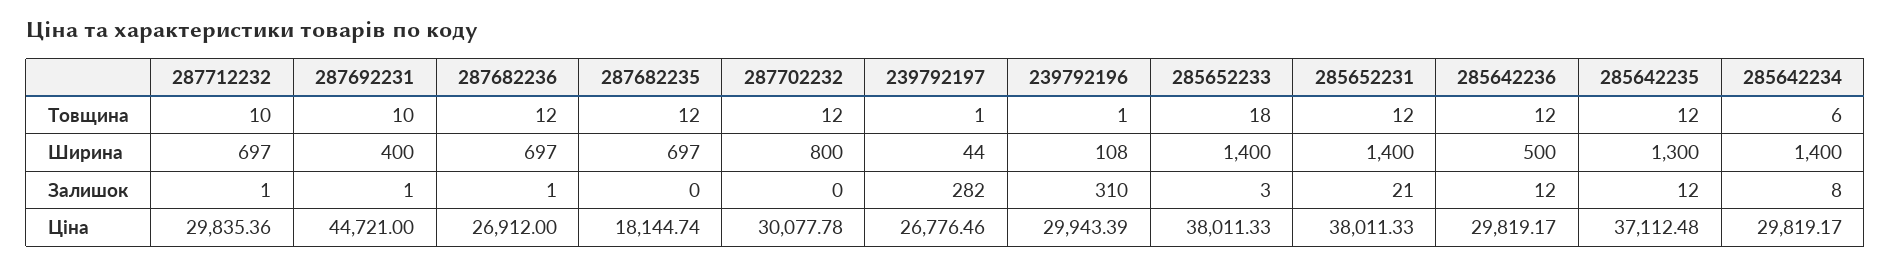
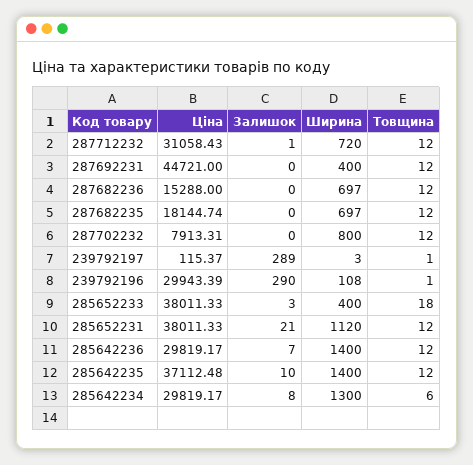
287712232, Товщина: 10 -> 12
287692231, Товщина: 10 -> 12
287712232, Ширина: 697 -> 720
239792197, Ширина: 44 -> 3
285652233, Ширина: 1400 -> 400
285652231, Ширина: 1400 -> 1120
285642236, Ширина: 500 -> 1400
285642235, Ширина: 1300 -> 1400
285642234, Ширина: 1400 -> 1300
287692231, Залишок: 1 -> 0
287682236, Залишок: 1 -> 0
239792197, Залишок: 282 -> 289
239792196, Залишок: 310 -> 290
285642236, Залишок: 12 -> 7
285642235, Залишок: 12 -> 10
287712232, Ціна: 29835.36 -> 31058.43
287682236, Ціна: 26912 -> 15288
287702232, Ціна: 30077.78 -> 7913.31
239792197, Ціна: 26776.46 -> 115.37

